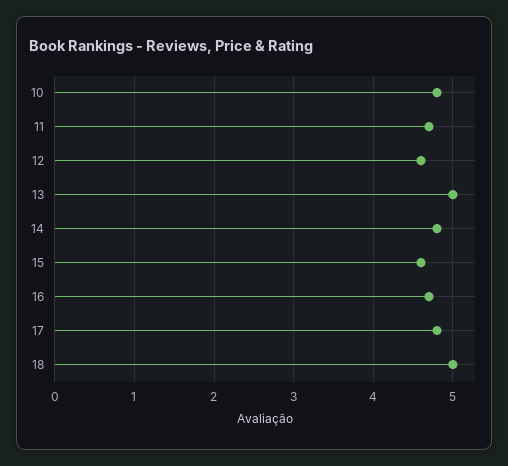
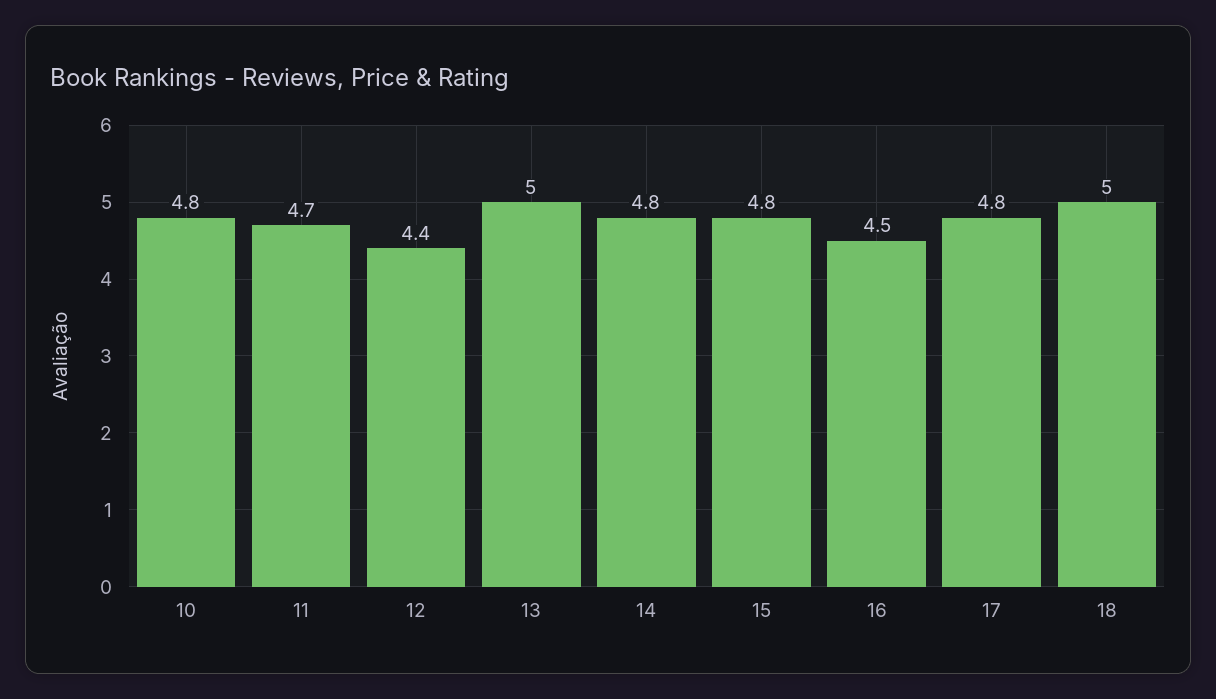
12: 4.6 -> 4.4
15: 4.6 -> 4.8
16: 4.7 -> 4.5

